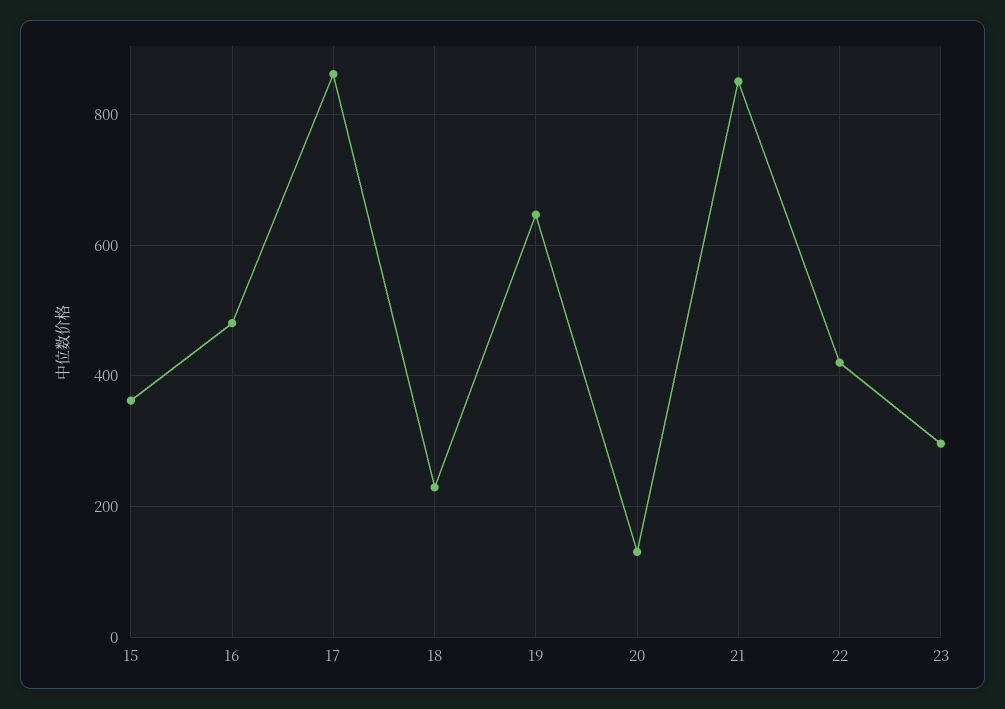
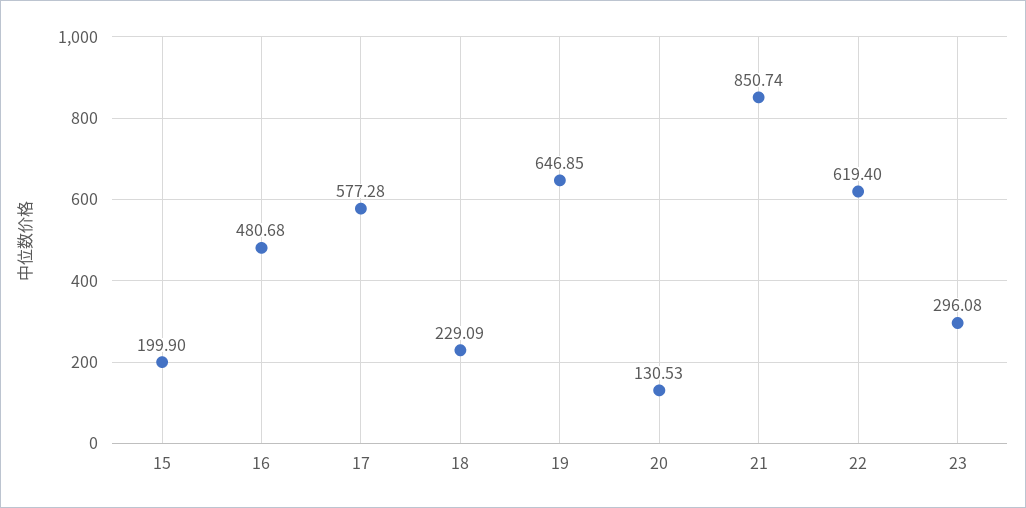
15: 360 -> 199.9
17: 860 -> 577.28
22: 420 -> 619.4

